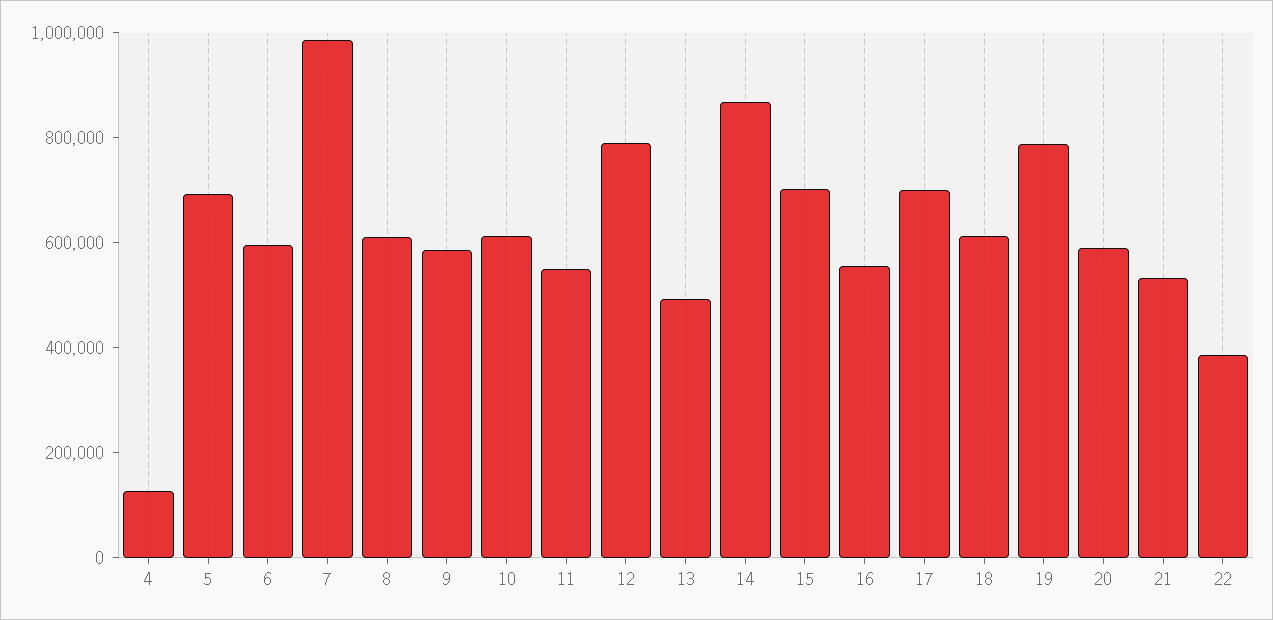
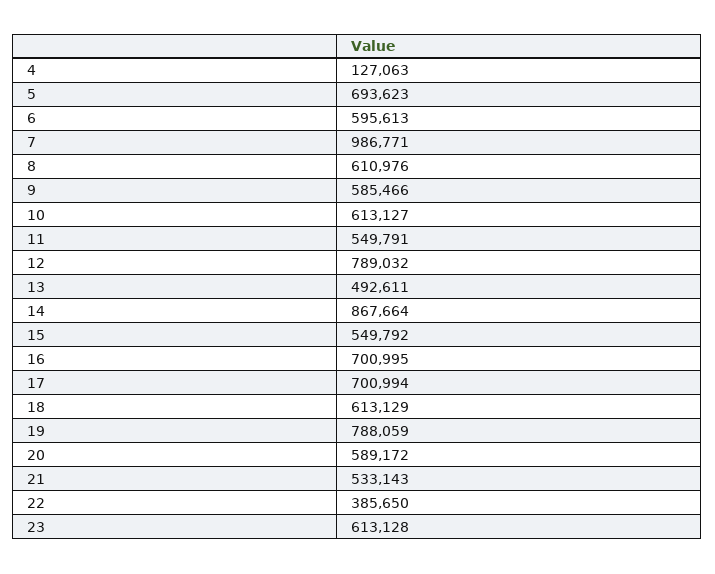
15: 700000 -> 549792
16: 550000 -> 700995
23: none -> 613128

